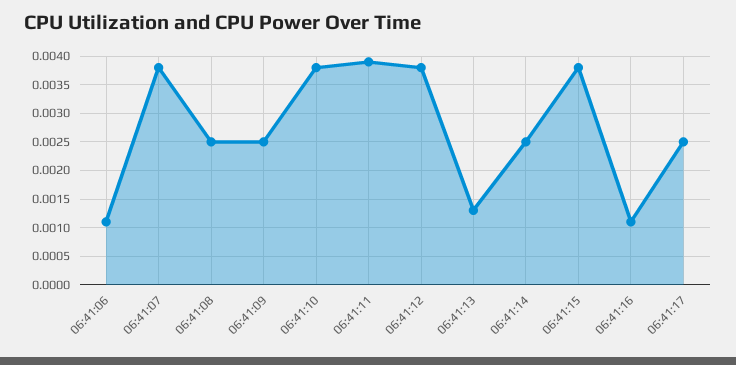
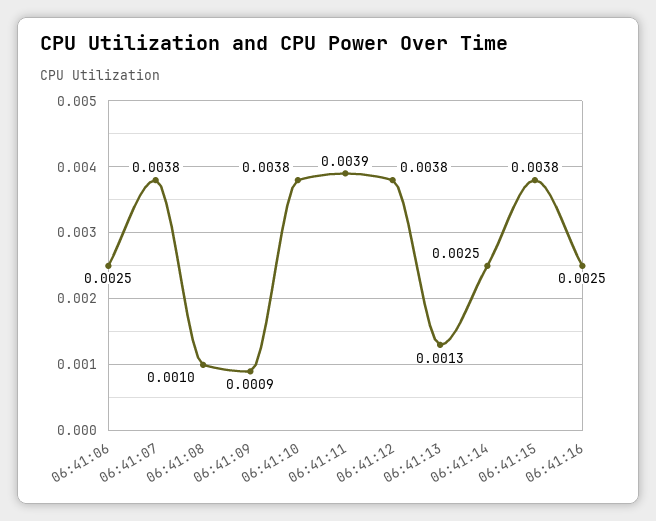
06:41:06: 0.001 -> 0.0025
06:41:08: 0.0025 -> 0.001
06:41:09: 0.0025 -> 0.0009
06:41:16: 0.001 -> 0.0025
06:41:17: 0.0025 -> none

